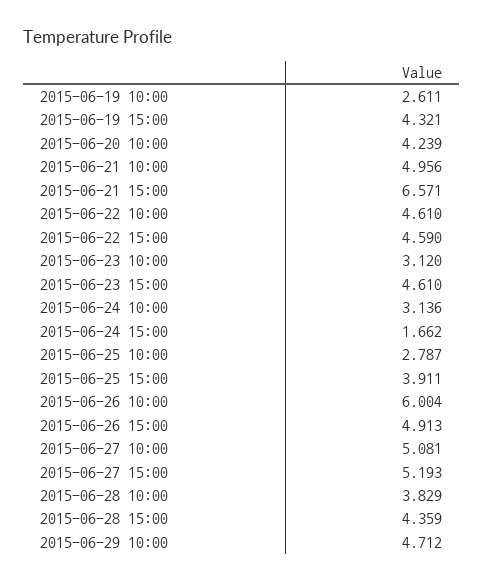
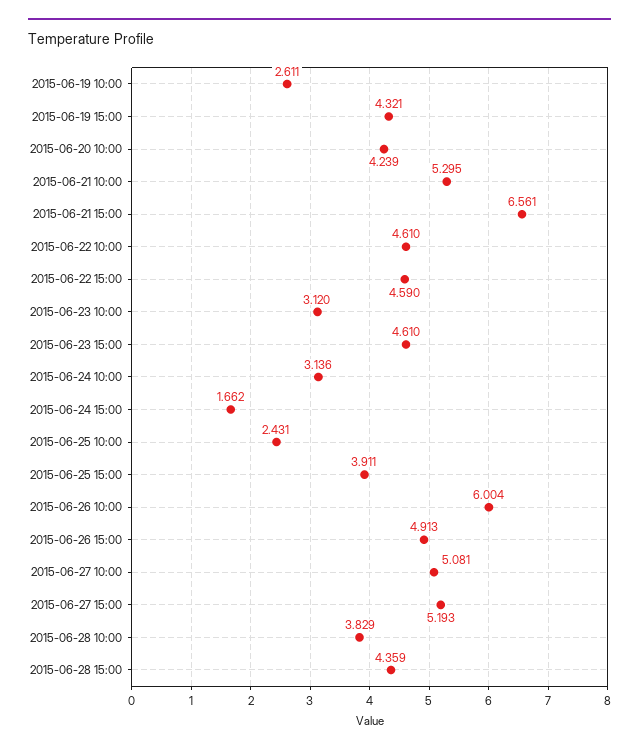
2015-06-21 10:00: 4.956 -> 5.295
2015-06-21 15:00: 6.571 -> 6.561
2015-06-25 10:00: 2.787 -> 2.431
2015-06-29 10:00: 4.712 -> none

